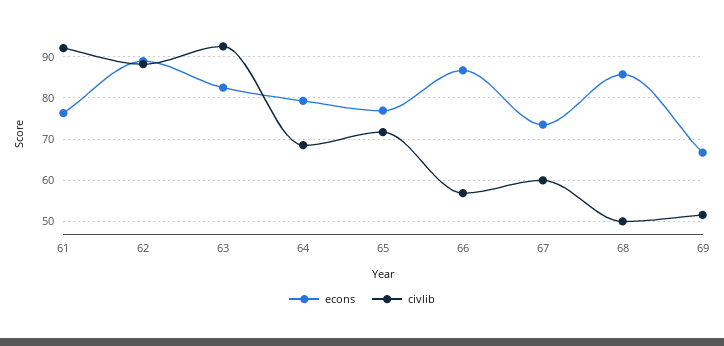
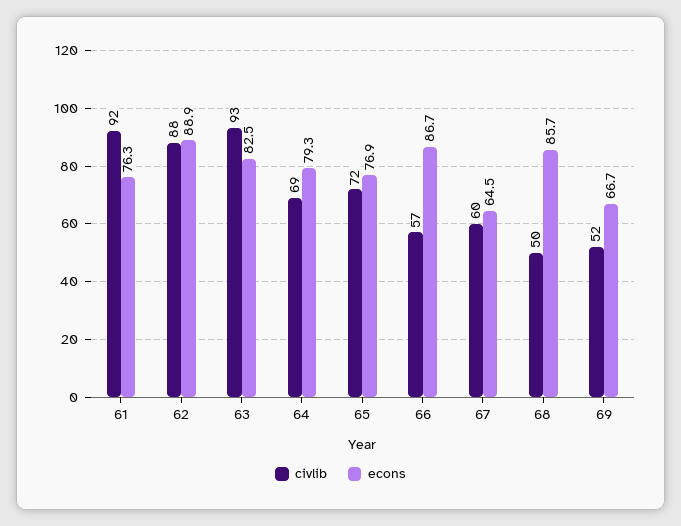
econs, 67: 74 -> 64.5

